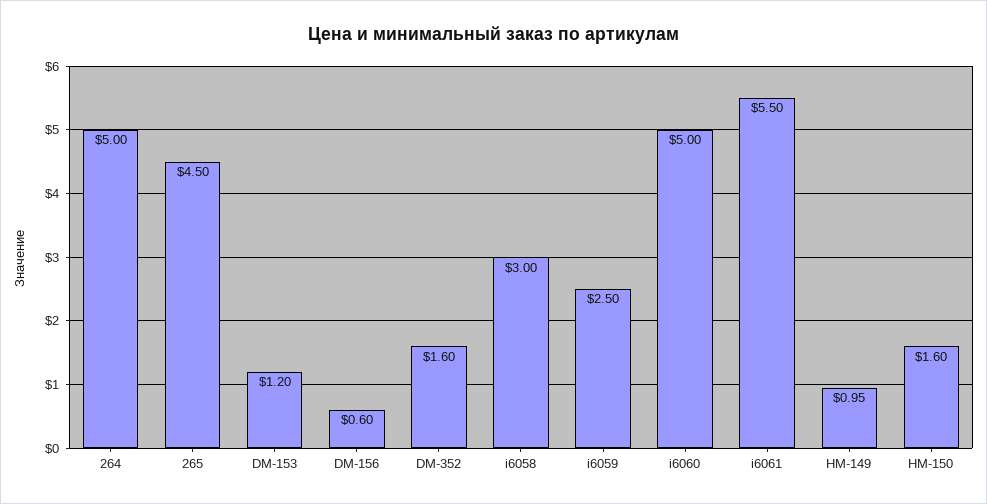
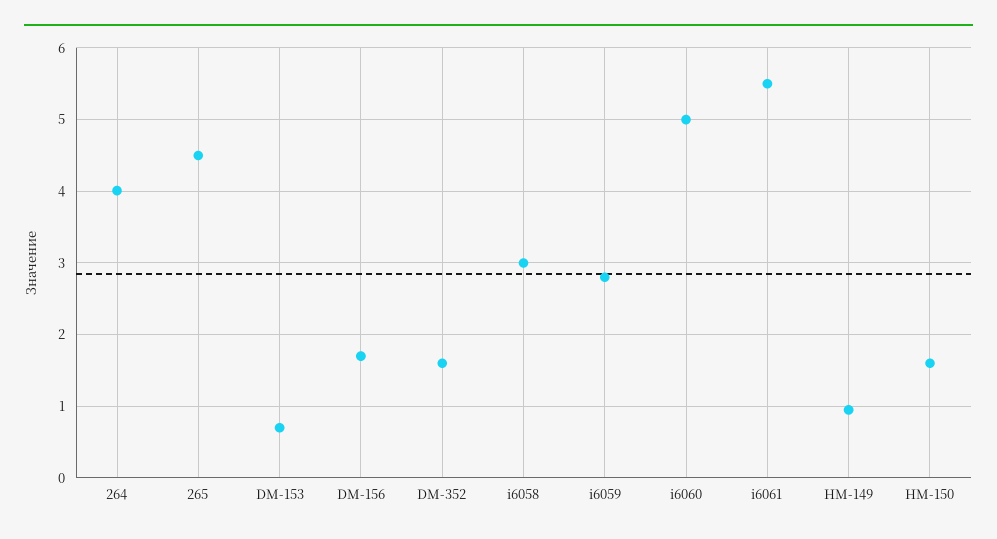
264: 5 -> 4
DM-153: 1.2 -> 0.7
DM-156: 0.6 -> 1.7
i6059: 2.5 -> 2.8

